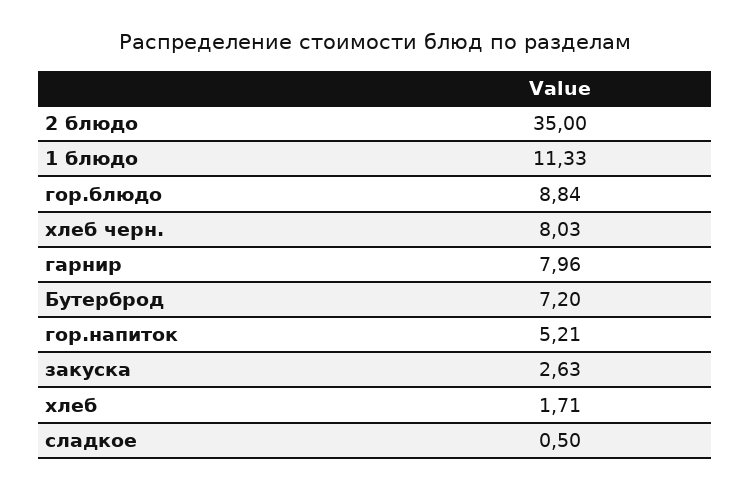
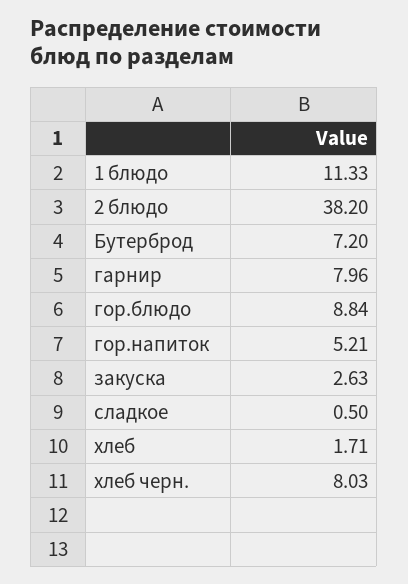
2 блюдо: 35 -> 38.2

